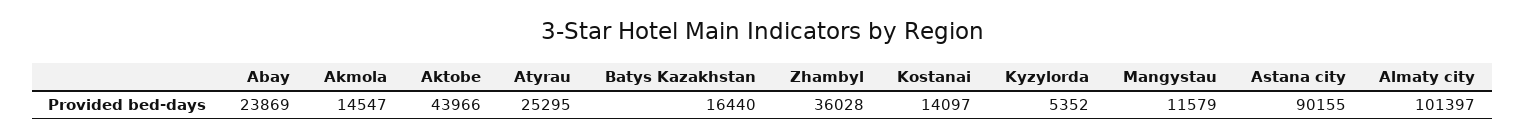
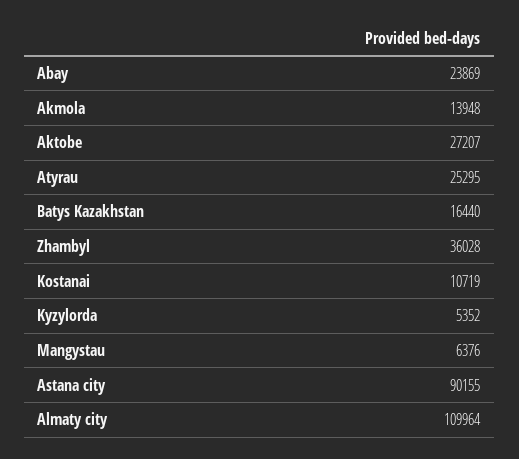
Akmola: 14547 -> 13948
Aktobe: 43966 -> 27207
Kostanai: 14097 -> 10719
Mangystau: 11579 -> 6376
Almaty city: 101397 -> 109964

